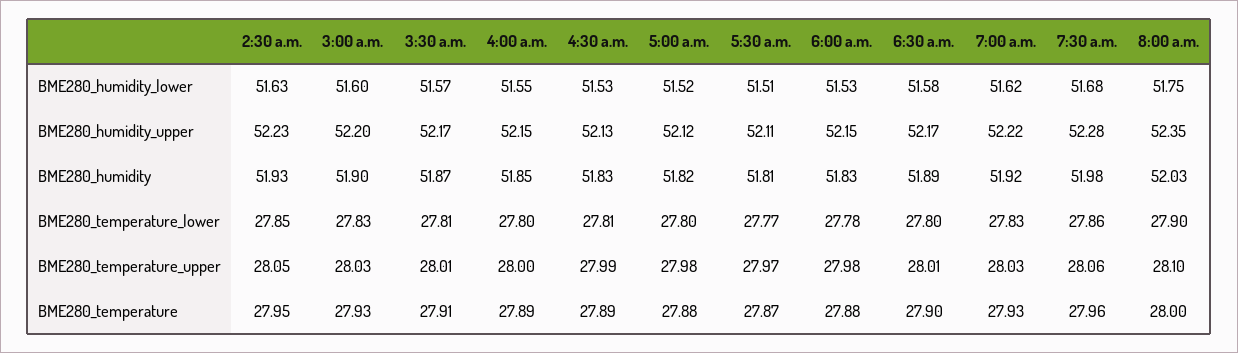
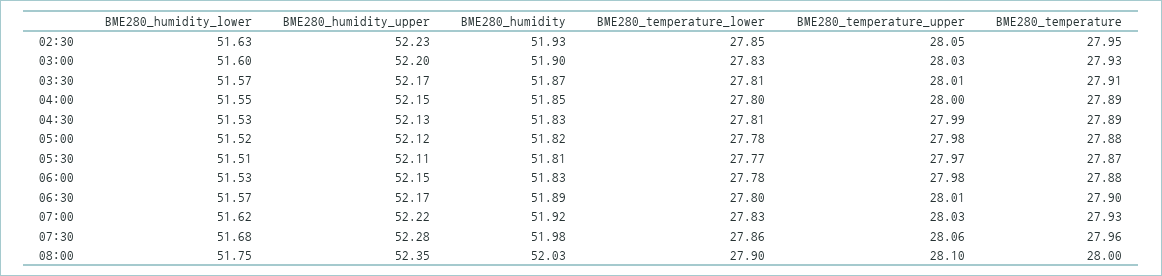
6:30 a.m., BME280_humidity_lower: 51.58 -> 51.57
5:00 a.m., BME280_temperature_lower: 27.8 -> 27.78

